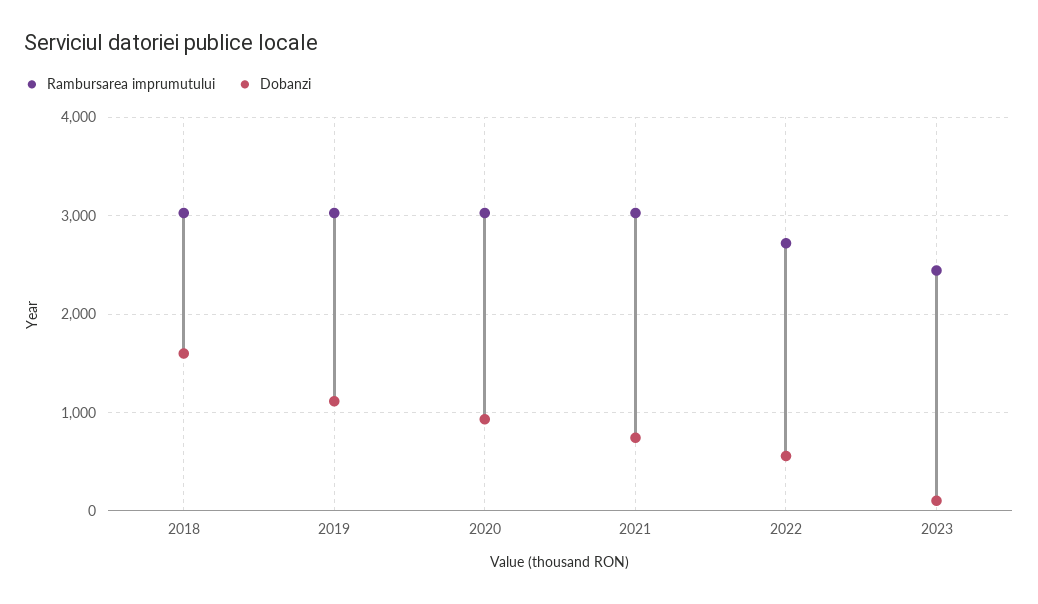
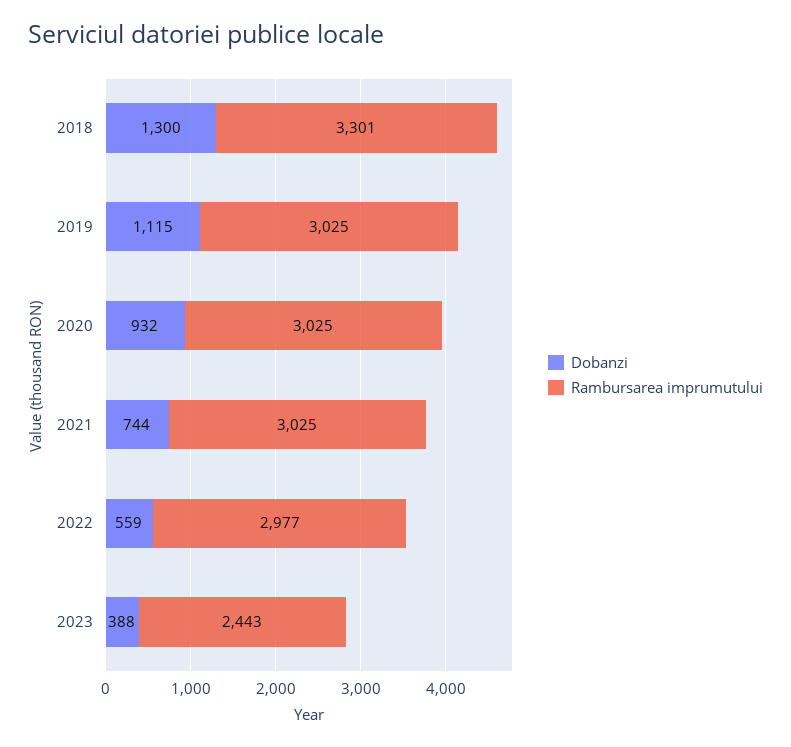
Rambursarea imprumutului, 2018: 3000 -> 3301
Dobanzi, 2018: 1600 -> 1300
Rambursarea imprumutului, 2022: 2700 -> 2977
Dobanzi, 2023: 100 -> 388

